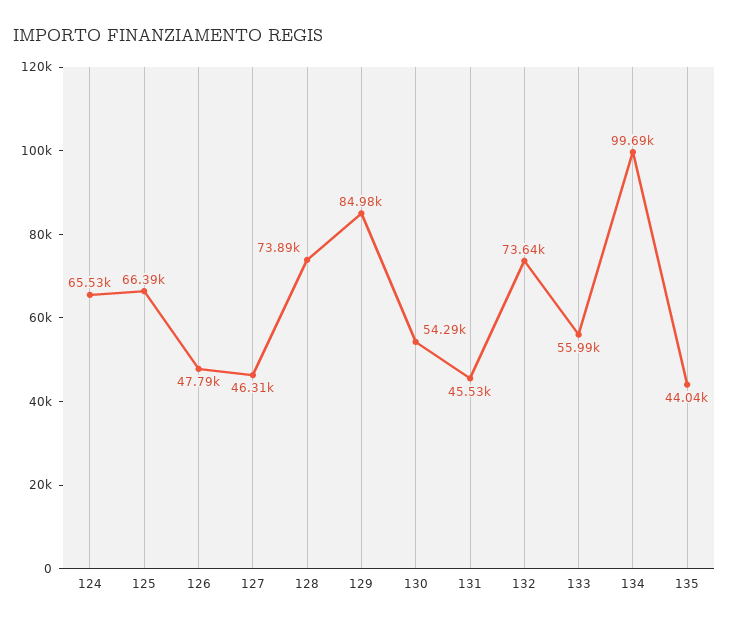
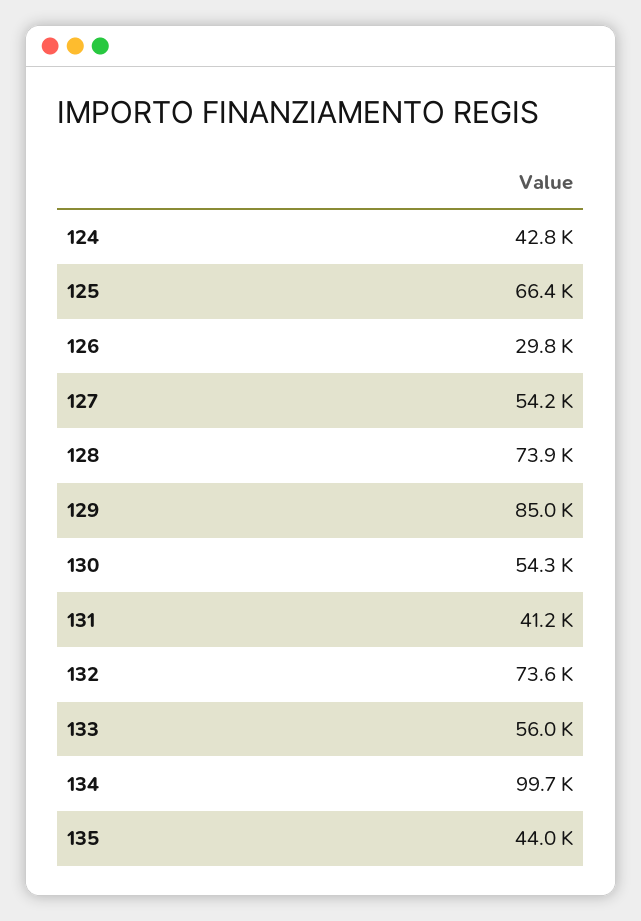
124: 65530 -> 42800
126: 47790 -> 29800
127: 46310 -> 54200
131: 45530 -> 41200

